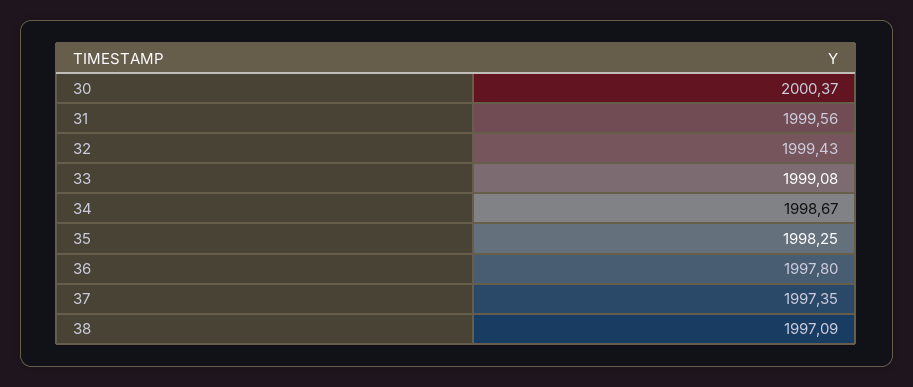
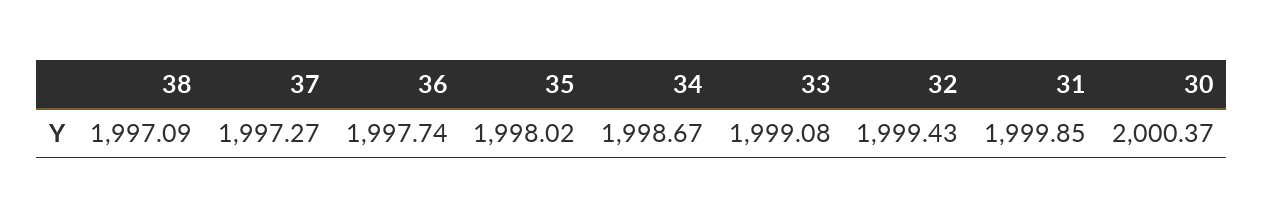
31: 1999.56 -> 1999.85
35: 1998.25 -> 1998.02
36: 1997.8 -> 1997.74
37: 1997.35 -> 1997.27

